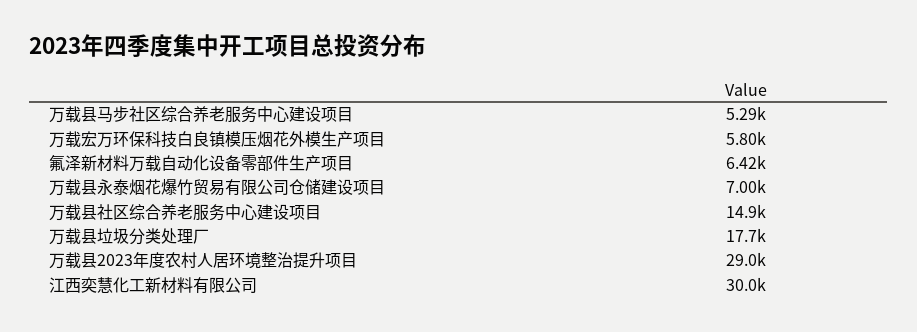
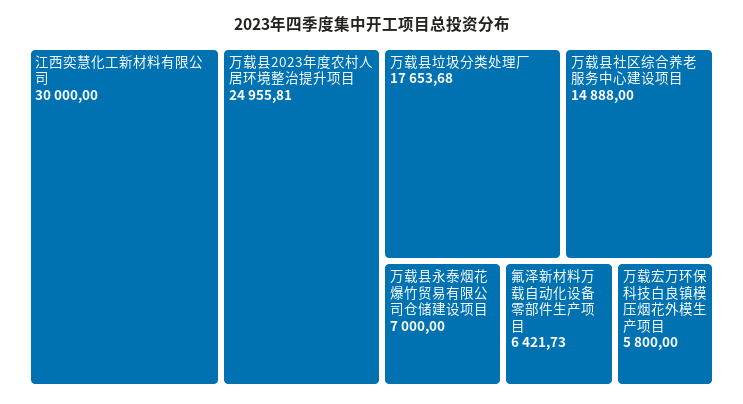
万载县马步社区综合养老服务中心建设项目: 5290 -> none
万载县2023年度农村人居环境整治提升项目: 29000 -> 24955.81

